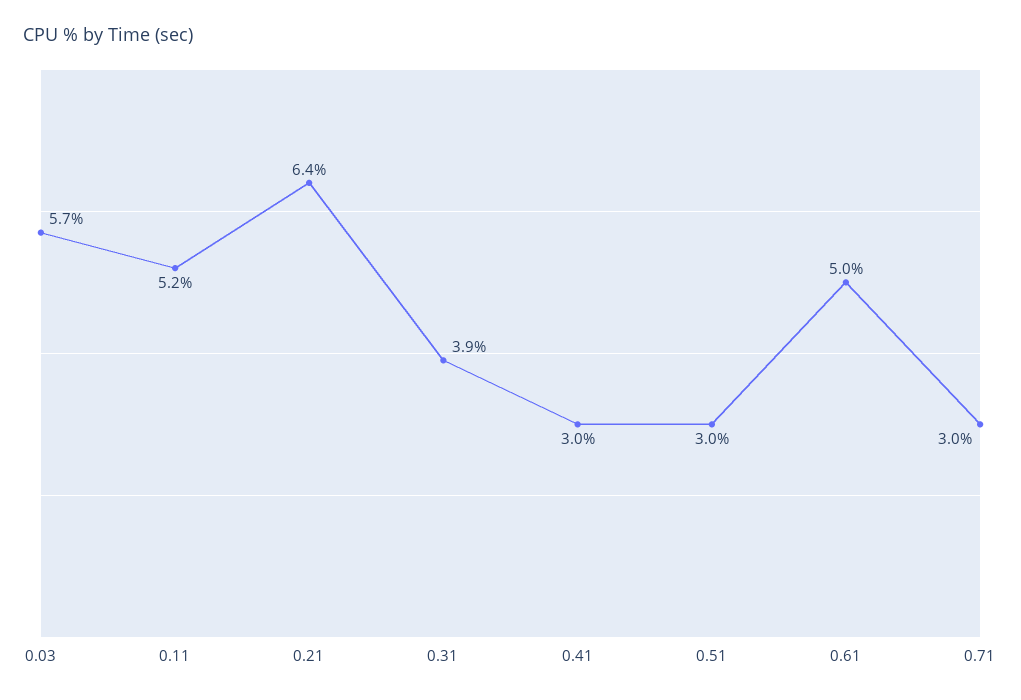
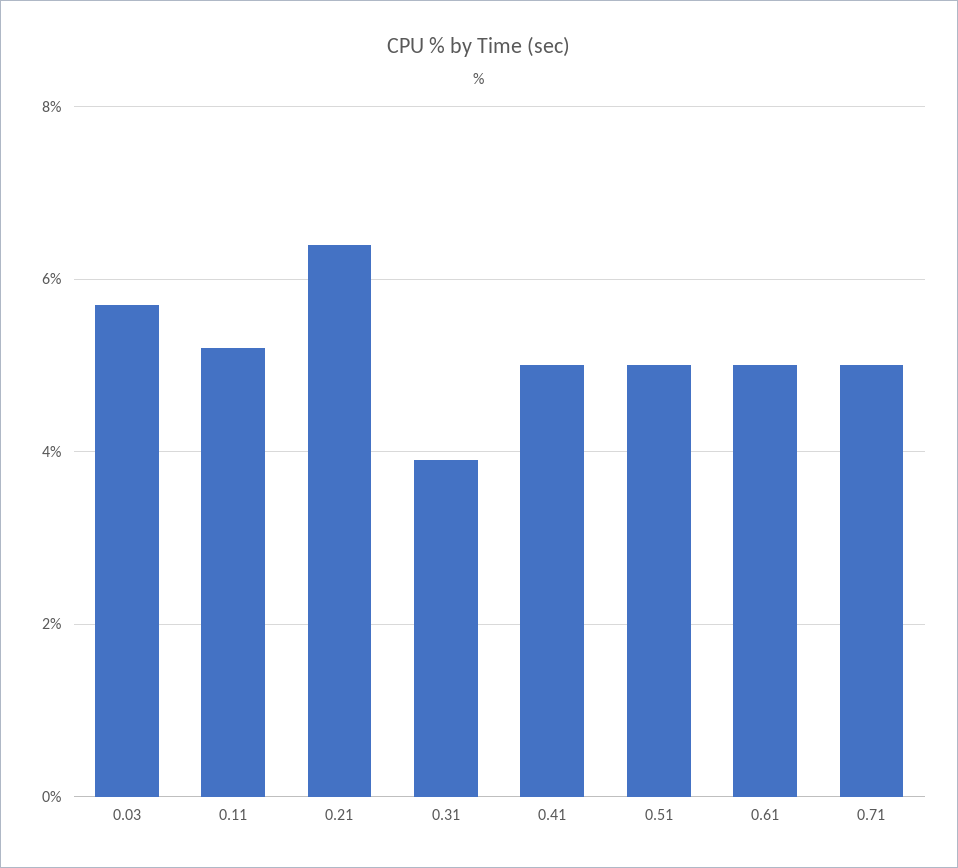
0.41: 3 -> 5
0.51: 3 -> 5
0.71: 3 -> 5

